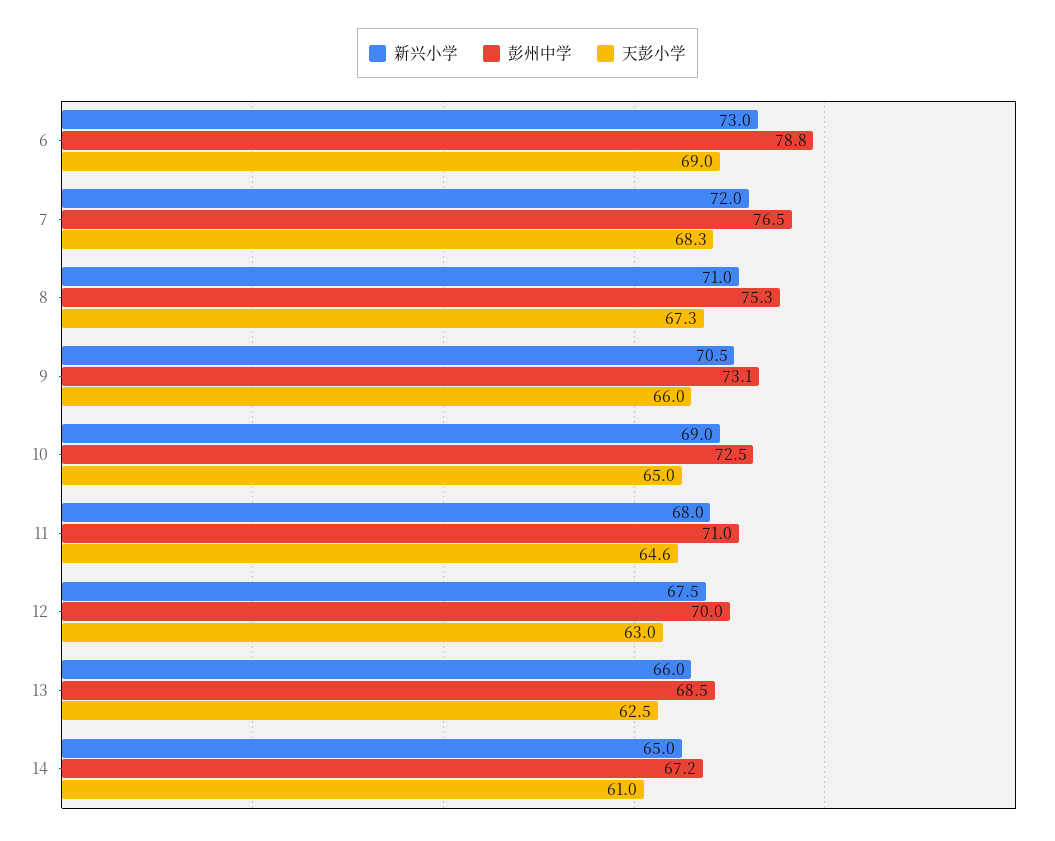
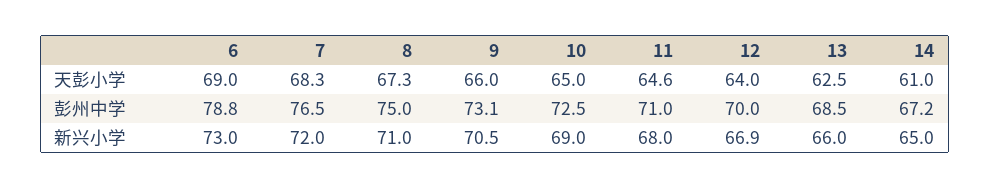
彭州中学, 8: 75.3 -> 75
新兴小学, 12: 67.5 -> 66.9
天彭小学, 12: 63 -> 64

